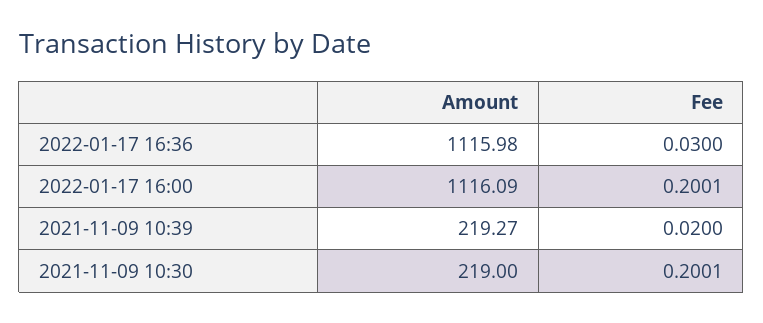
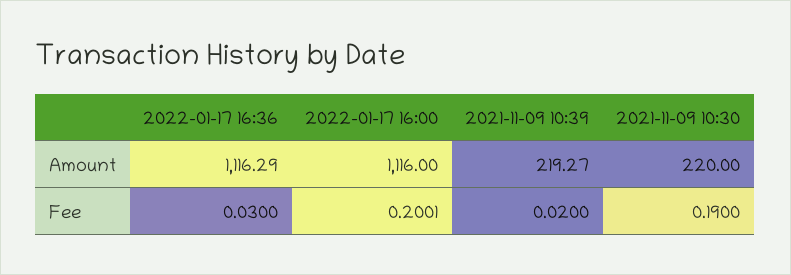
Amount, 2022-01-17 16:36: 1115.98 -> 1116.29
Amount, 2022-01-17 16:00: 1116.09 -> 1116
Amount, 2021-11-09 10:30: 219 -> 220
Fee, 2021-11-09 10:30: 0.2001 -> 0.19

